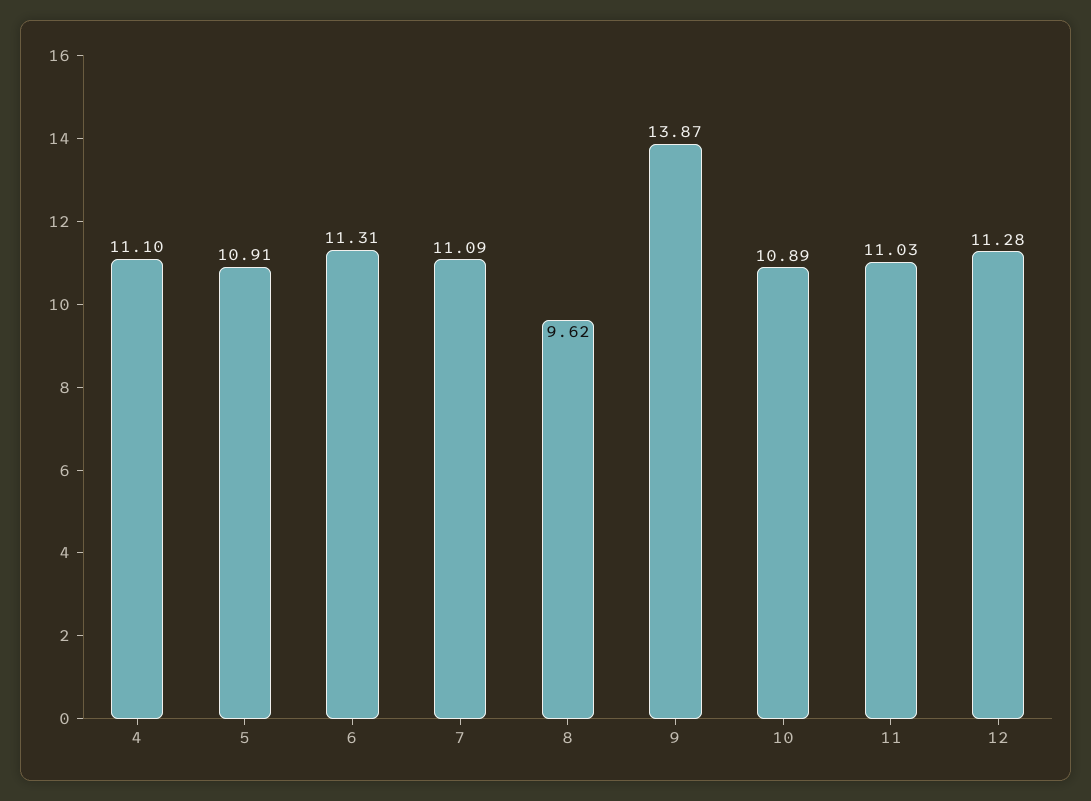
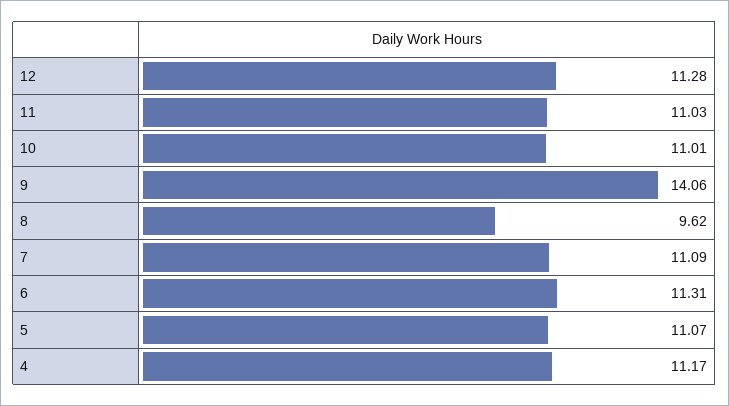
4: 11.1 -> 11.17
5: 10.91 -> 11.07
9: 13.87 -> 14.06
10: 10.89 -> 11.01

